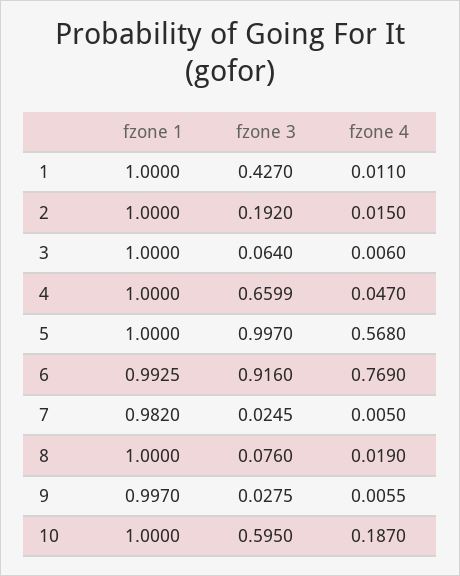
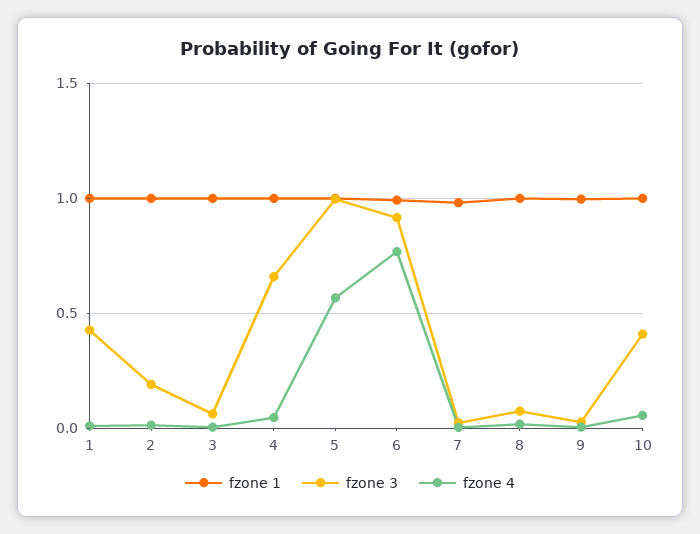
fzone 3, 10: 0.595 -> 0.4
fzone 4, 10: 0.187 -> 0.05

